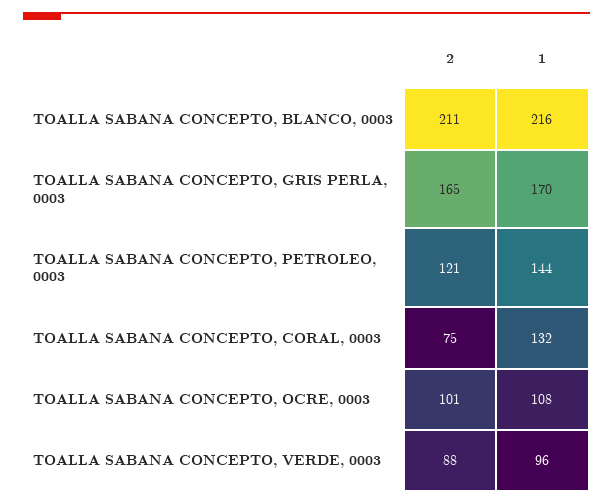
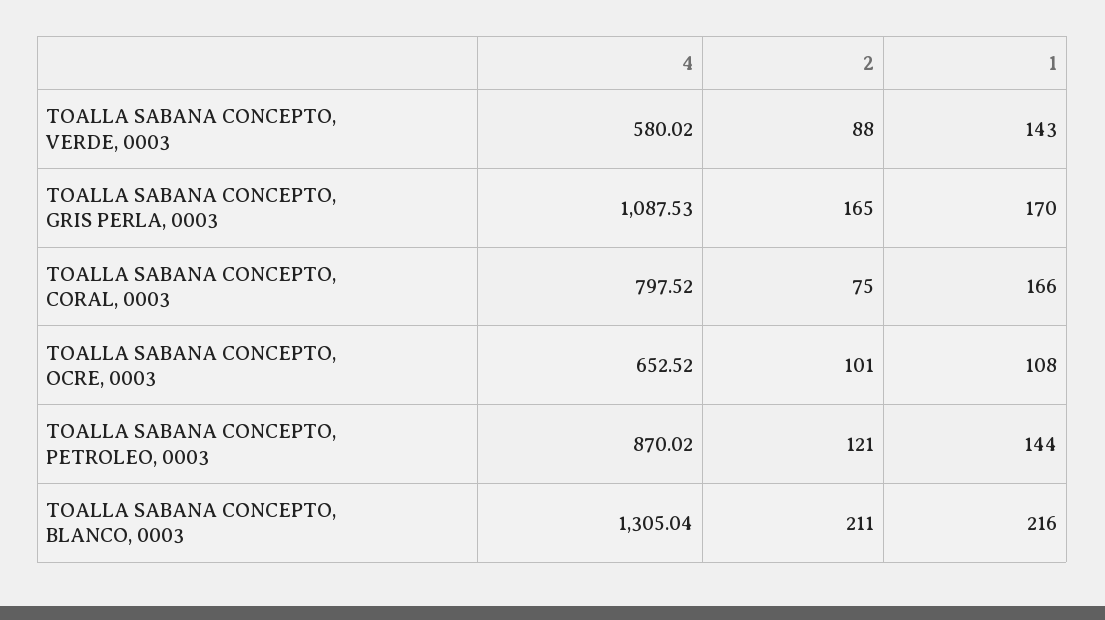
1, TOALLA SABANA CONCEPTO, CORAL, 0003: 132 -> 166
1, TOALLA SABANA CONCEPTO, VERDE, 0003: 96 -> 143
4, TOALLA SABANA CONCEPTO, VERDE, 0003: none -> 580.02
4, TOALLA SABANA CONCEPTO, GRIS PERLA, 0003: none -> 1087.53
4, TOALLA SABANA CONCEPTO, CORAL, 0003: none -> 797.52
4, TOALLA SABANA CONCEPTO, OCRE, 0003: none -> 652.52
4, TOALLA SABANA CONCEPTO, PETROLEO, 0003: none -> 870.02
4, TOALLA SABANA CONCEPTO, BLANCO, 0003: none -> 1305.04

